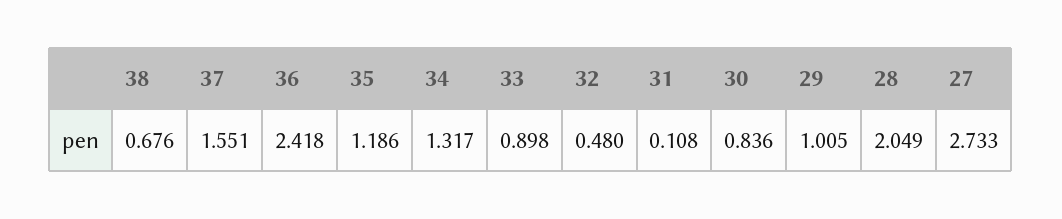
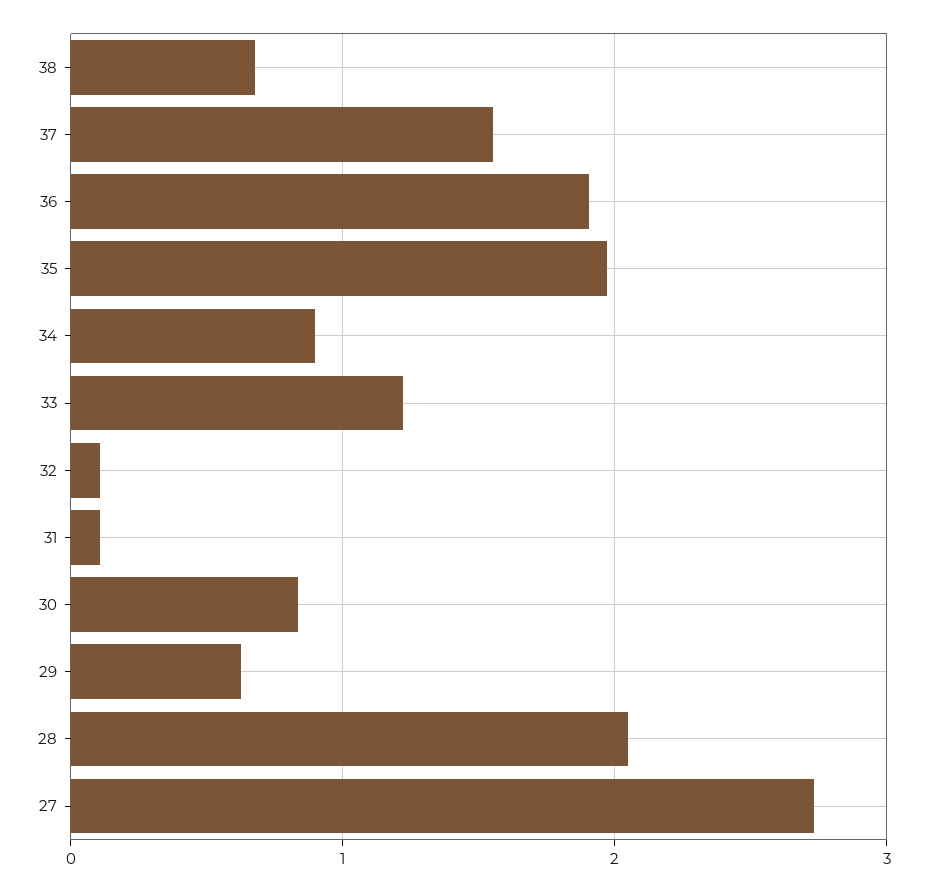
36: 2.418 -> 1.9
35: 1.186 -> 2
34: 1.317 -> 0.9
33: 0.898 -> 1.2
32: 0.48 -> 0.1
29: 1.005 -> 0.6

